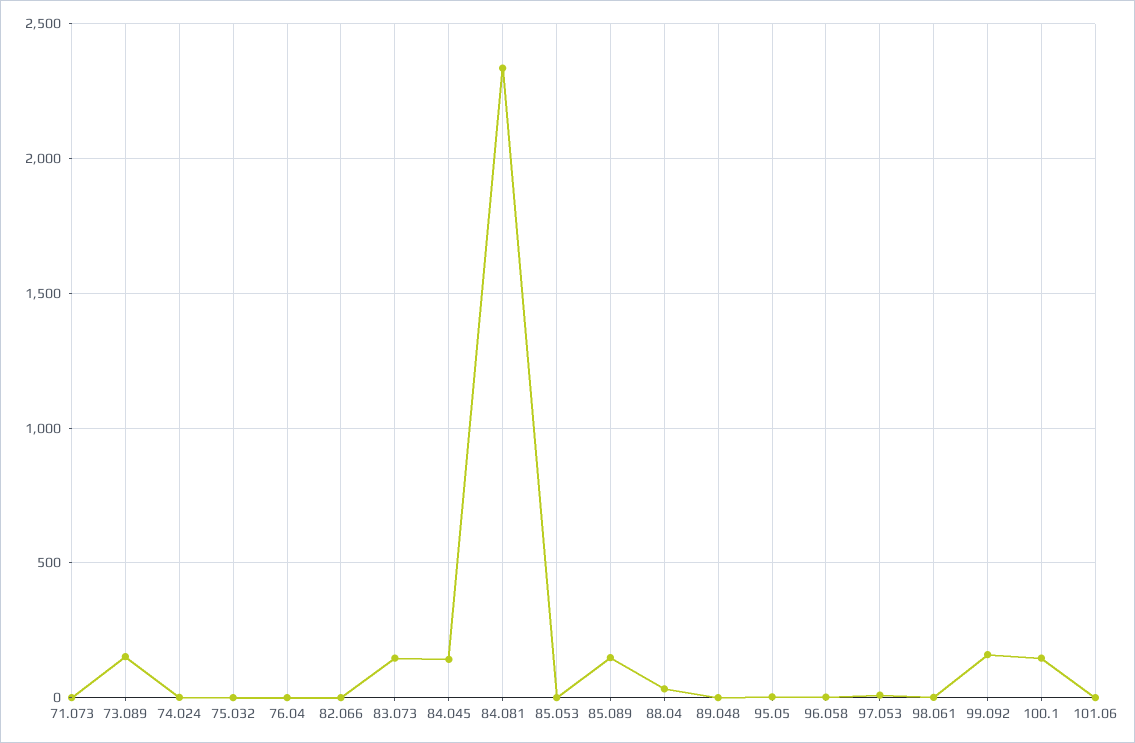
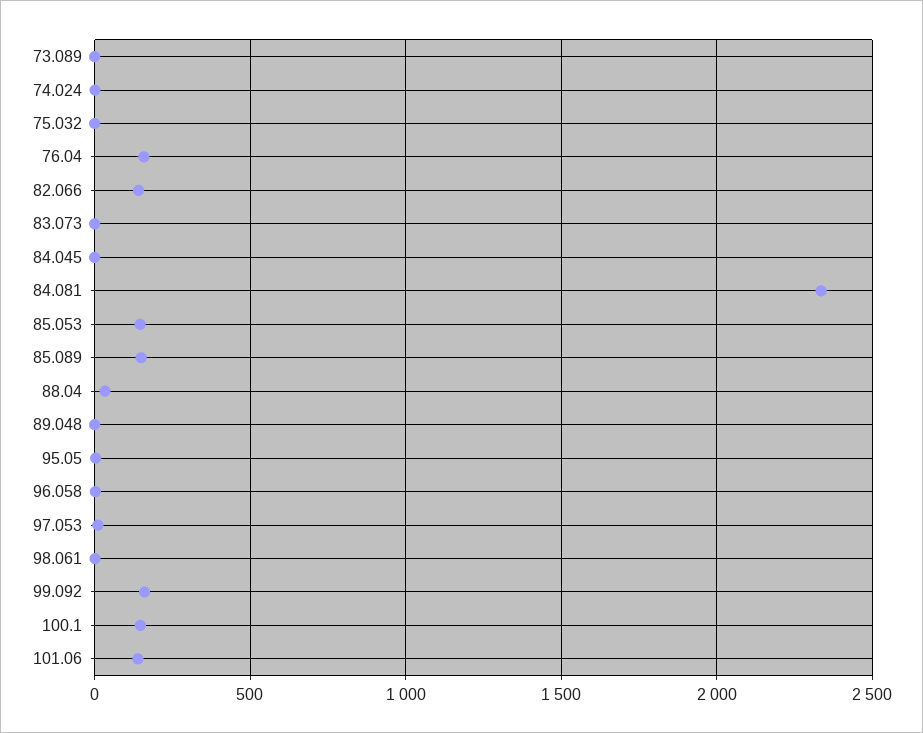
71.073: 0 -> none
73.089: 150 -> 0
76.04: 0 -> 150
82.066: 0 -> 150
83.073: 150 -> 0
84.045: 150 -> 0
85.053: 0 -> 150
101.06: 0 -> 150

